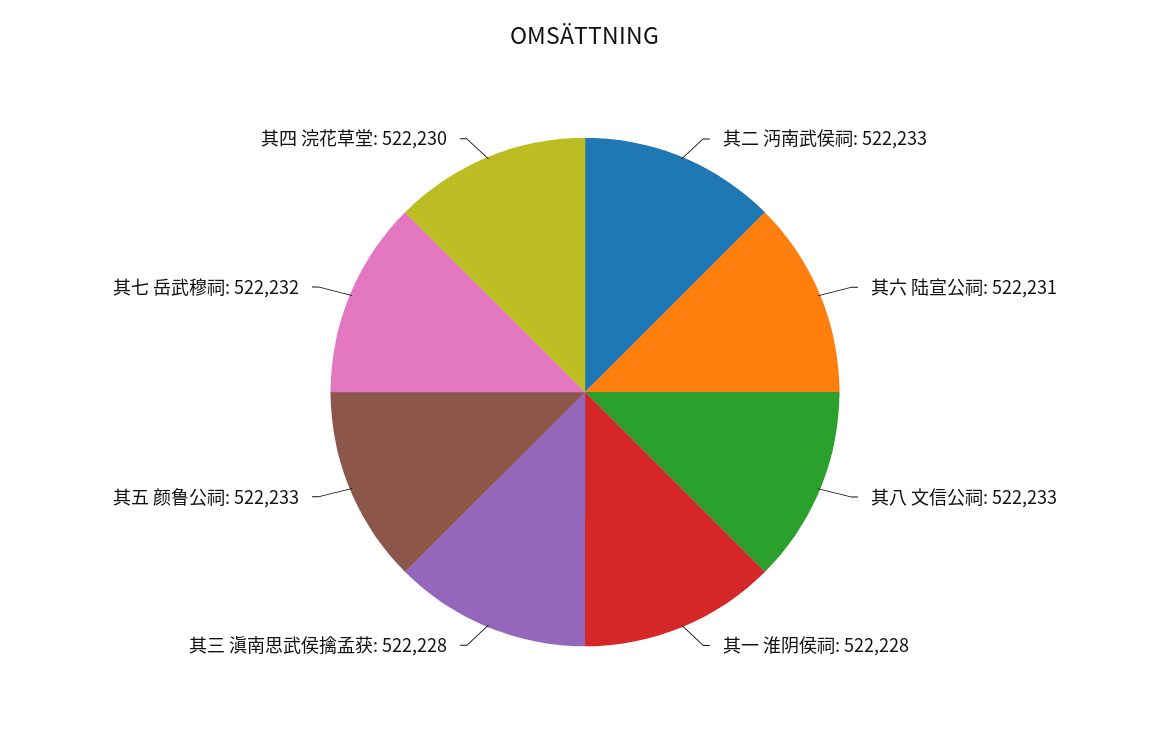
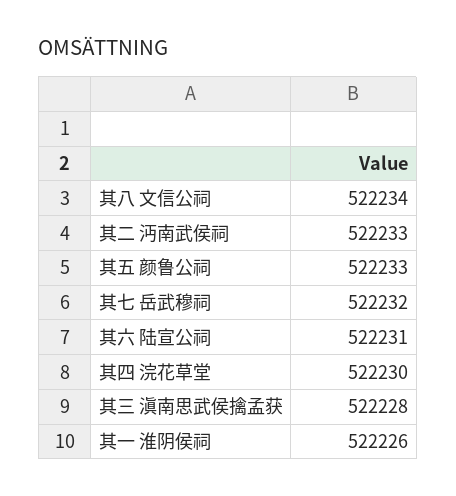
其八 文信公祠: 522233 -> 522234
其一 淮阴侯祠: 522228 -> 522226

